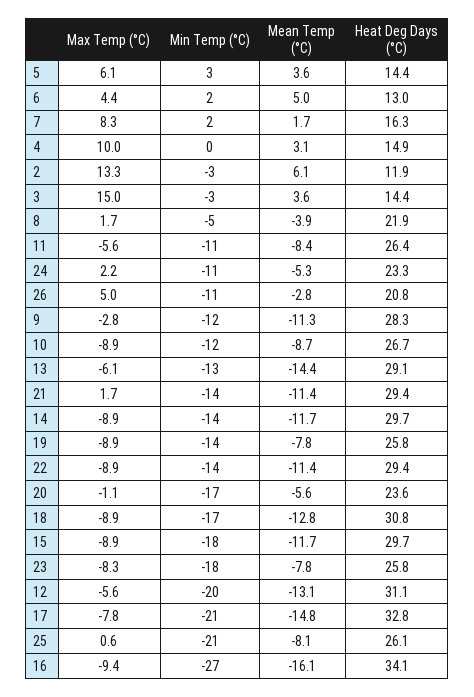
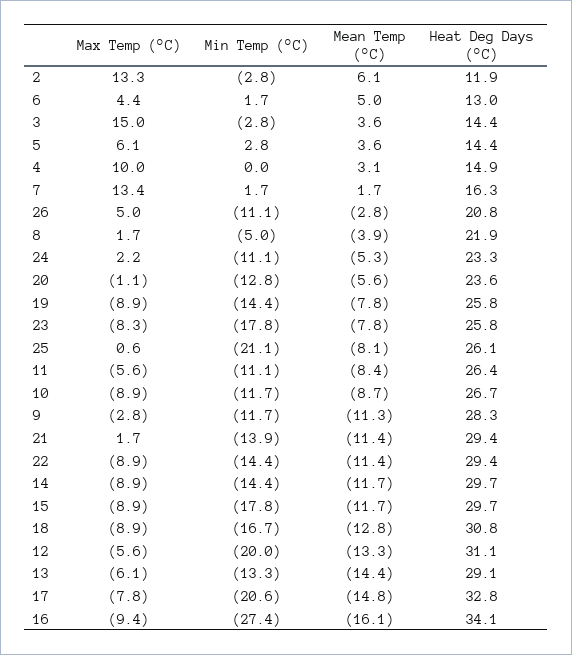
Max Temp (°C), 7: 8.3 -> 13.4
Min Temp (°C), 20: -17 -> -12.8
Mean Temp (°C), 12: -13.1 -> -13.3

